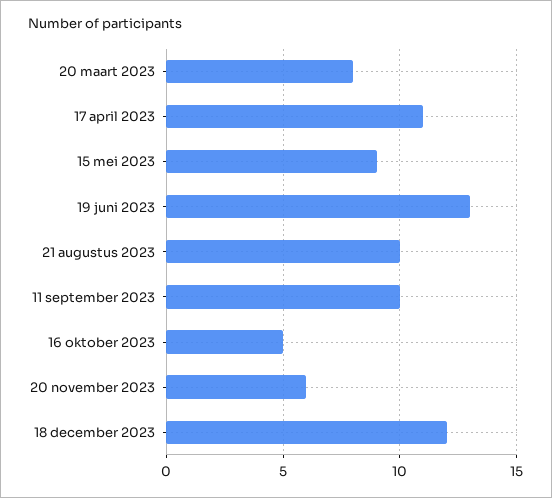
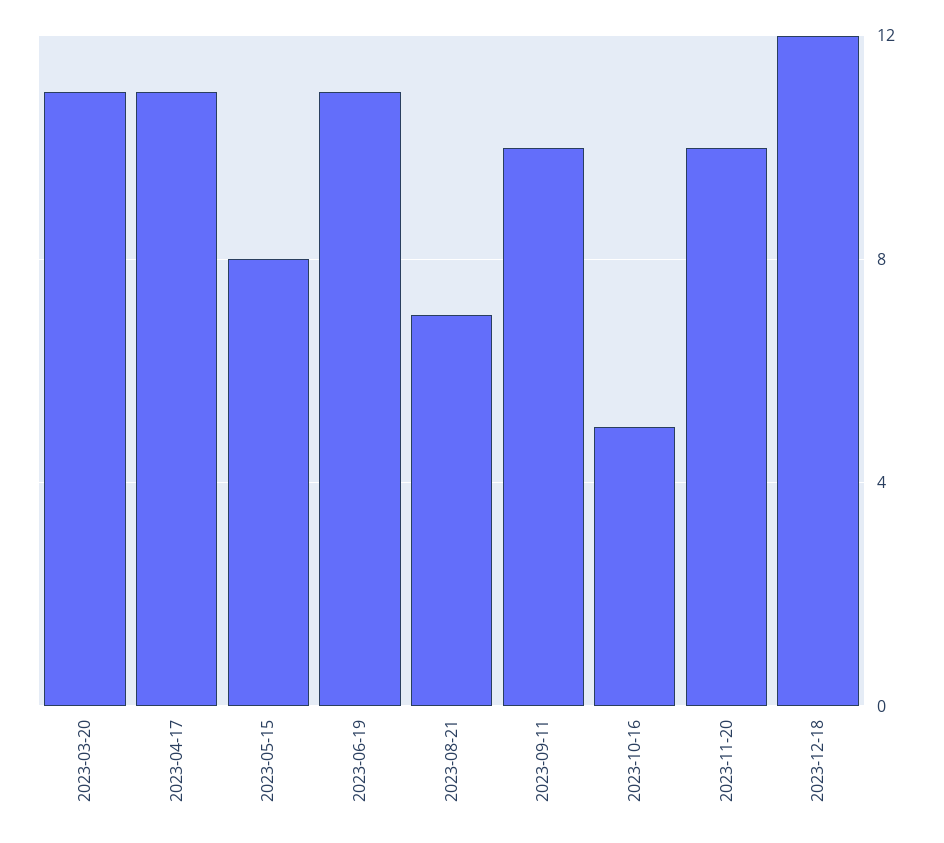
20 maart 2023: 8 -> 11
15 mei 2023: 9 -> 8
19 juni 2023: 13 -> 11
21 augustus 2023: 10 -> 7
20 november 2023: 6 -> 10

